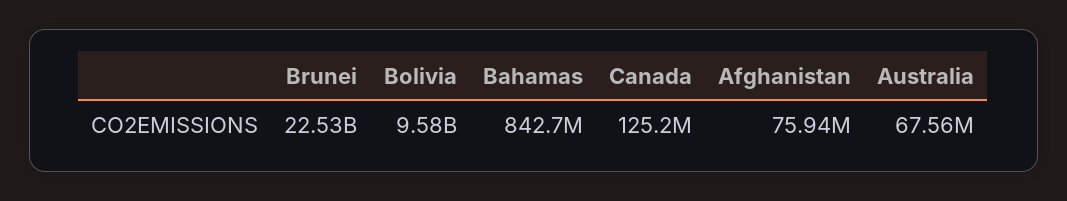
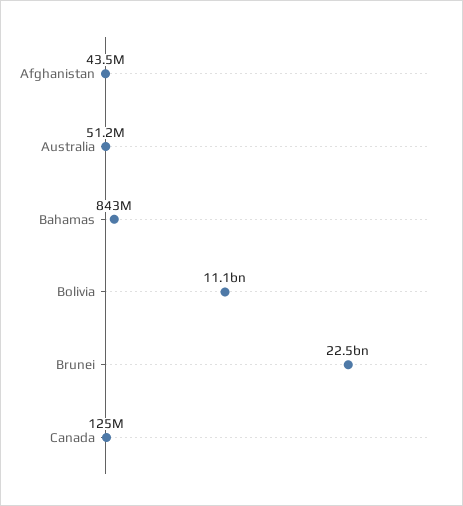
Bolivia: 9580000000 -> 11100000000
Afghanistan: 75940000 -> 43500000
Australia: 67560000 -> 51200000

